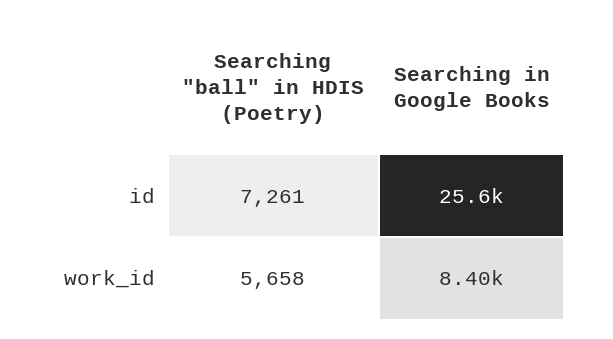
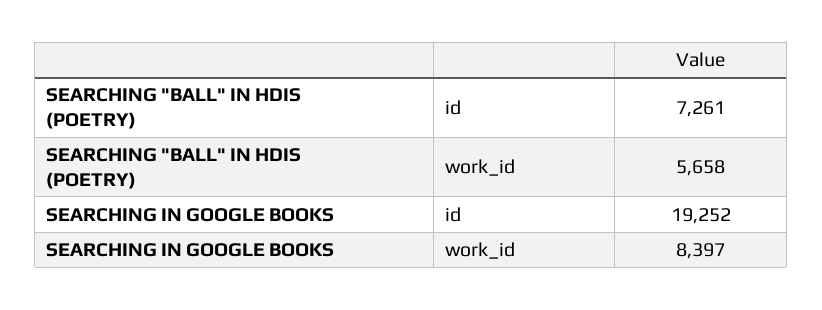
Searching in Google Books, id: 25600 -> 19252

